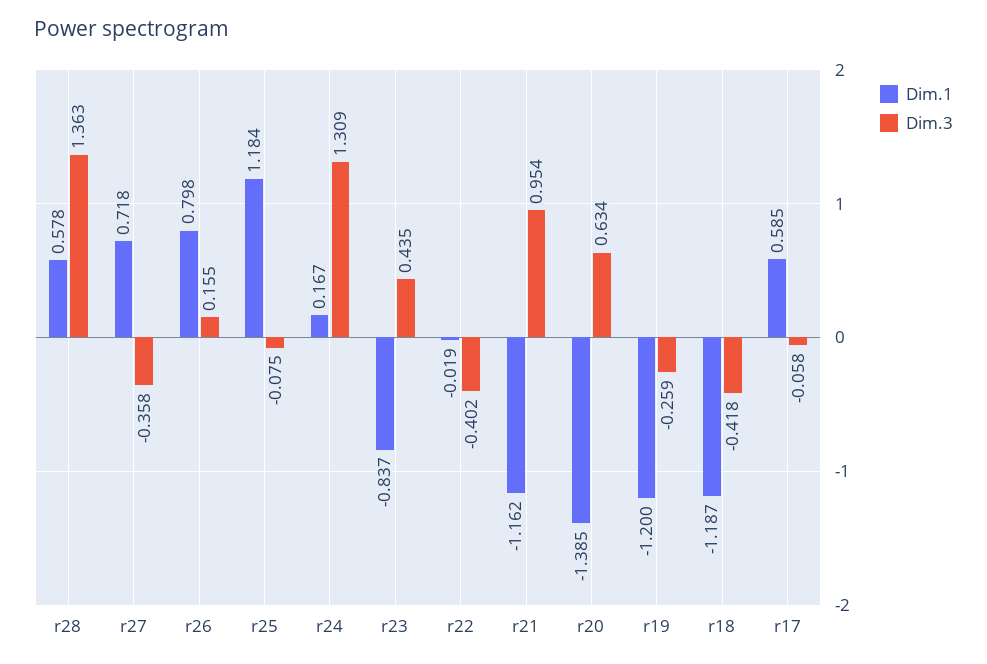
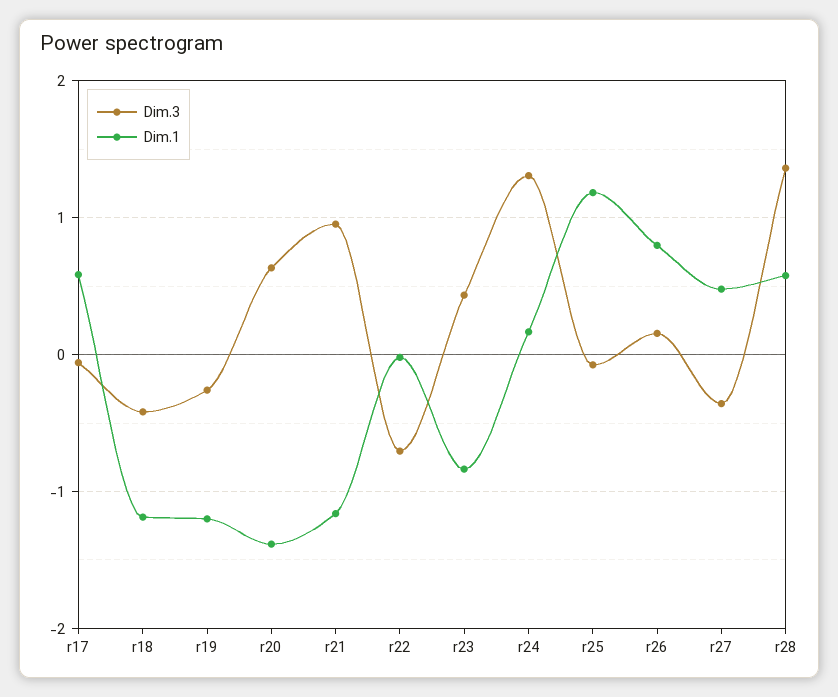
Dim.1, r27: 0.718 -> 0.5
Dim.3, r22: -0.402 -> -0.7

